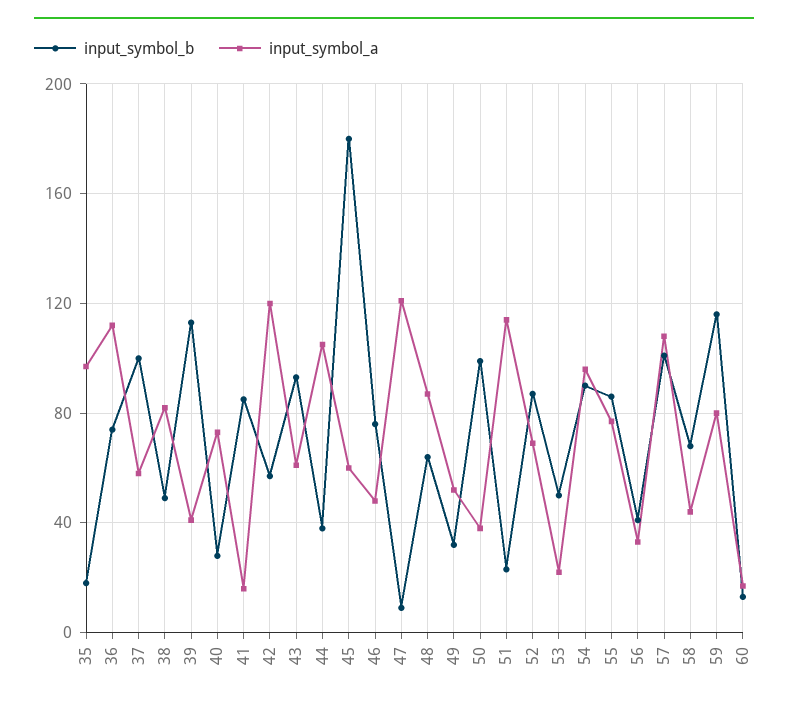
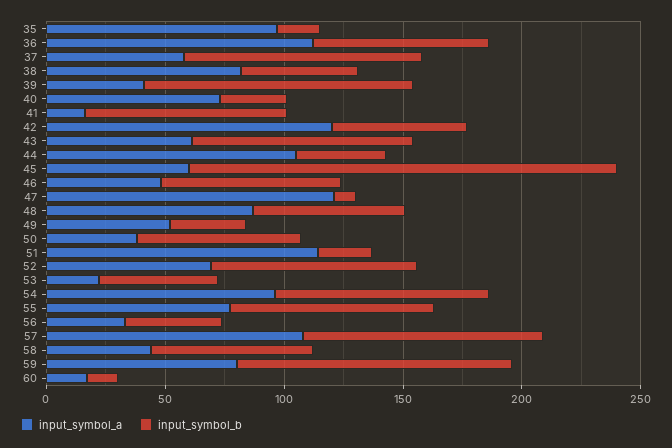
input_symbol_b, 50: 100 -> 70

